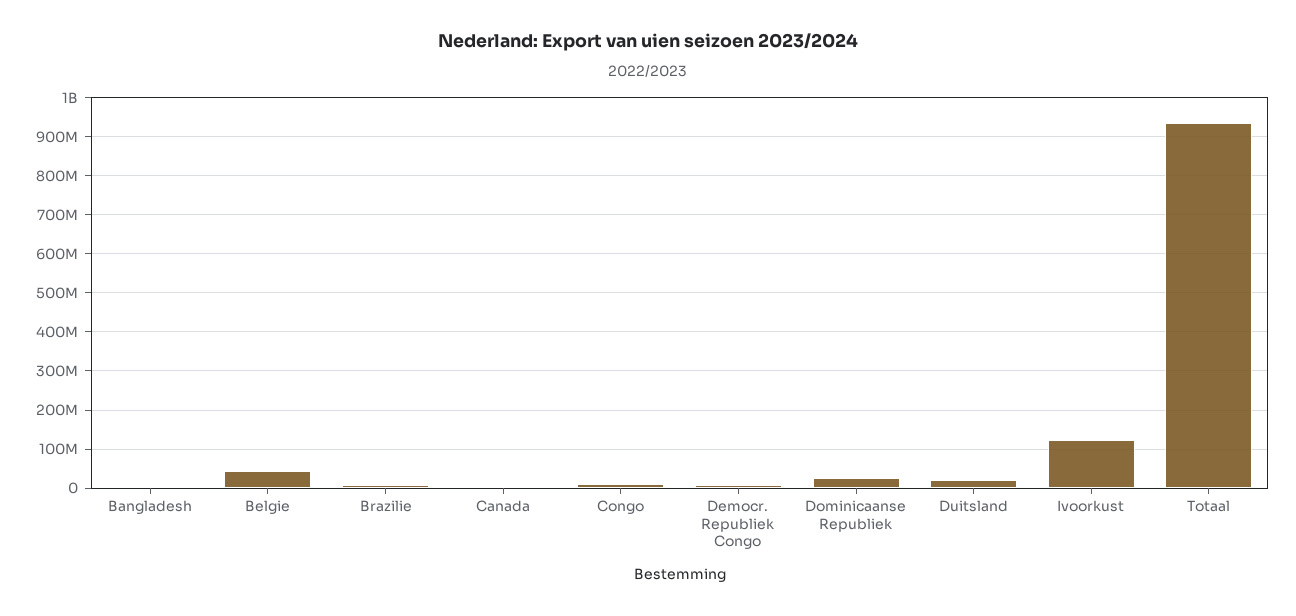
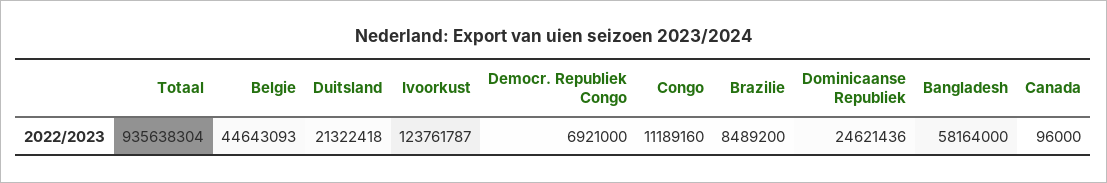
Bangladesh: 0 -> 58164000

